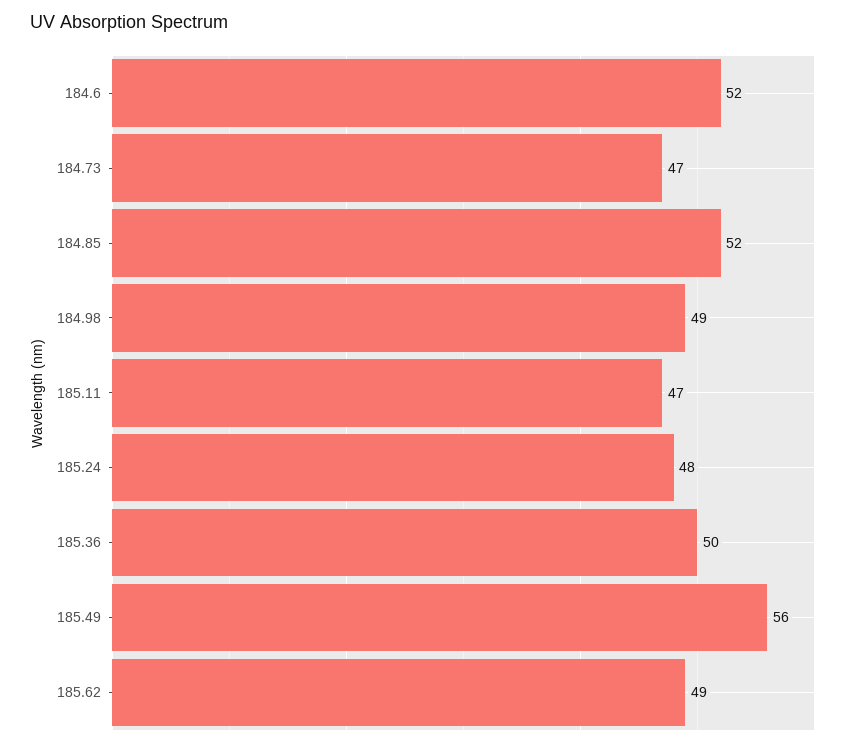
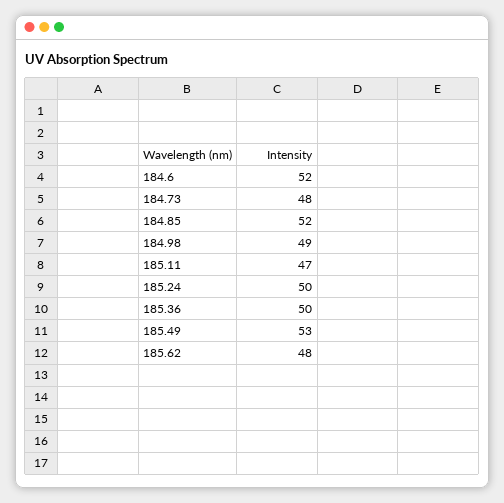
184.73: 47 -> 48
185.24: 48 -> 50
185.49: 56 -> 53
185.62: 49 -> 48

